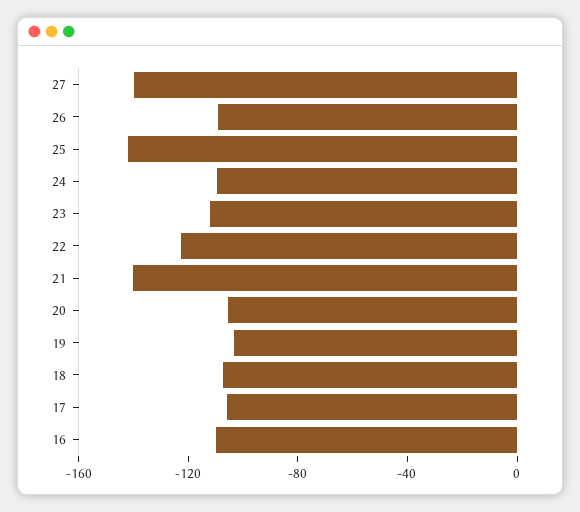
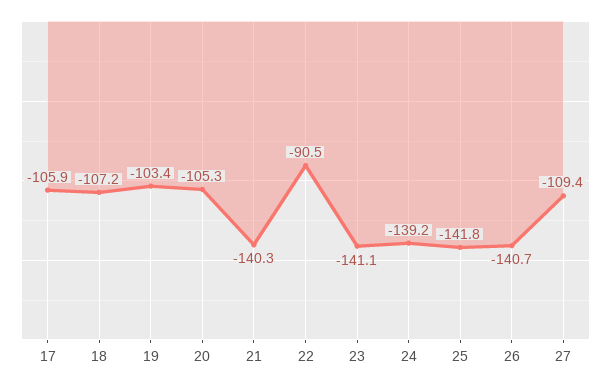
27: -140 -> -109.4
26: -110 -> -140.7
24: -110 -> -139.2
23: -110 -> -141.1
22: -120 -> -90.5
16: -110 -> none

